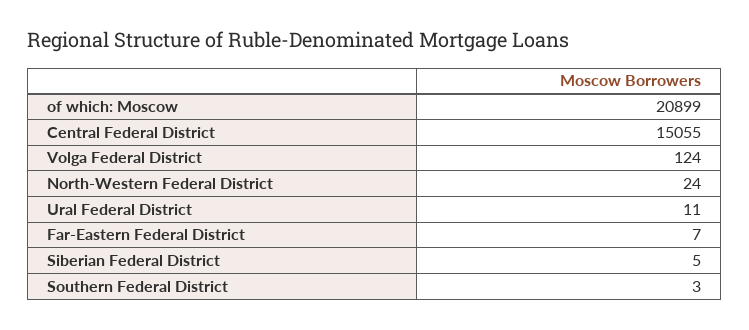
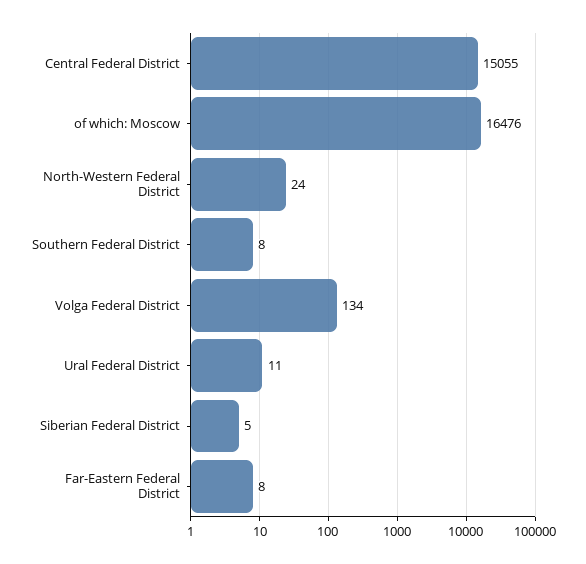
of which: Moscow: 20899 -> 16476
Volga Federal District: 124 -> 134
Far-Eastern Federal District: 7 -> 8
Southern Federal District: 3 -> 8

